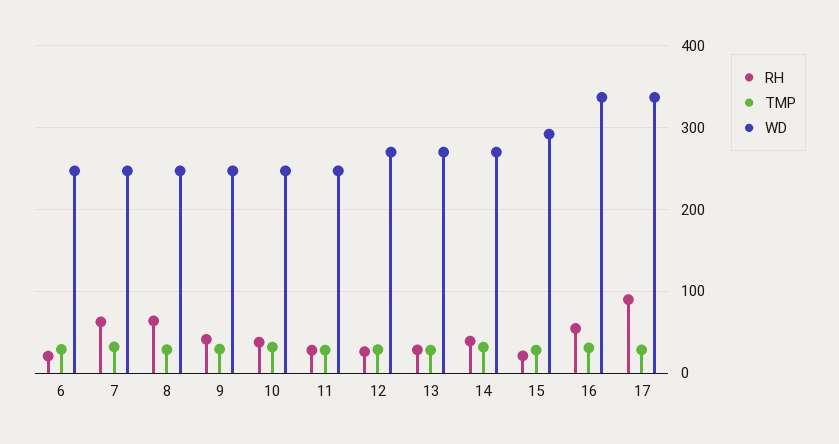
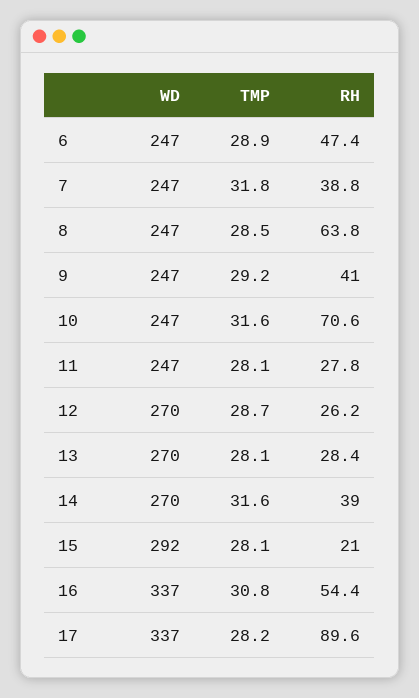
RH, 6: 20 -> 47.4
RH, 7: 60 -> 38.8
RH, 10: 40 -> 70.6

